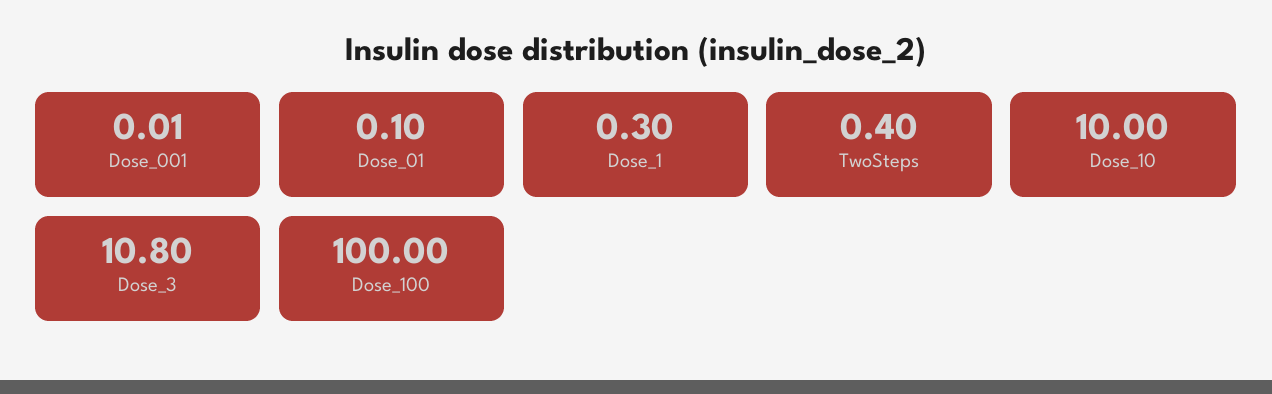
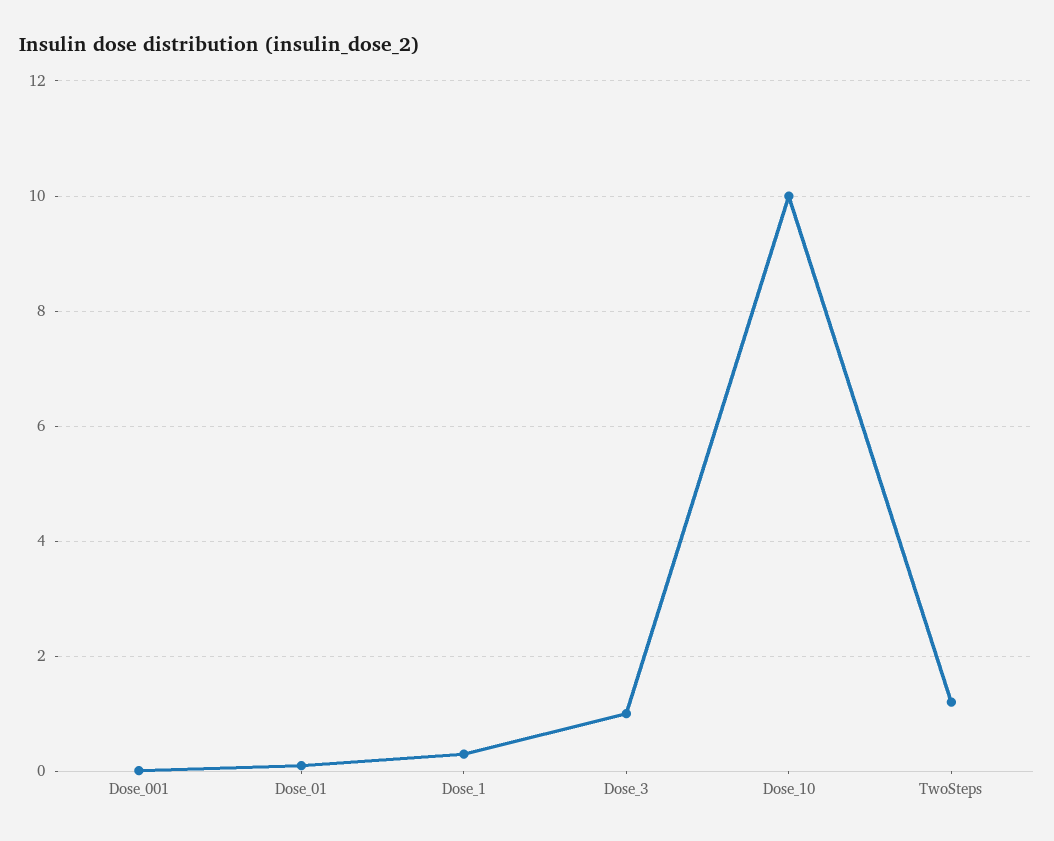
TwoSteps: 0.4 -> 1.2
Dose_3: 10.8 -> 1
Dose_100: 100 -> none

